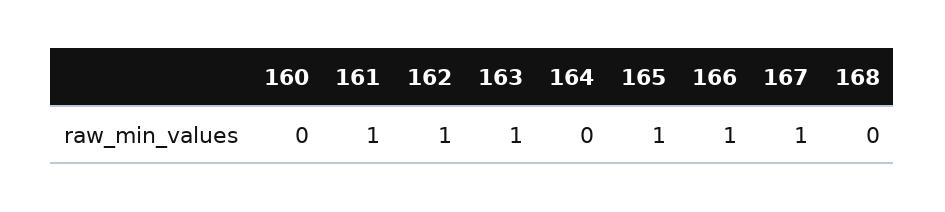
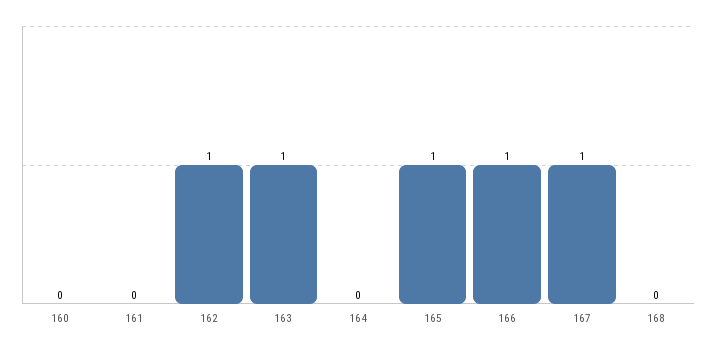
161: 1 -> 0

